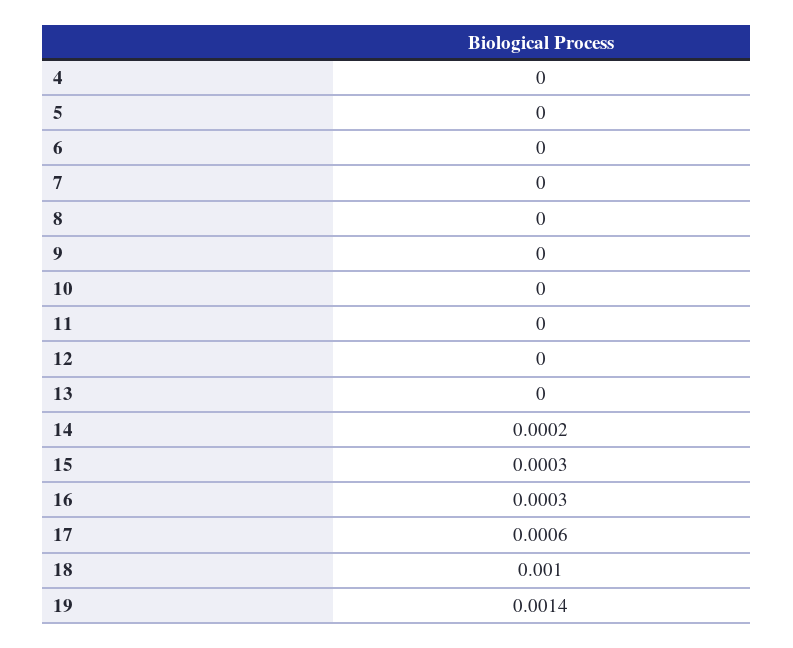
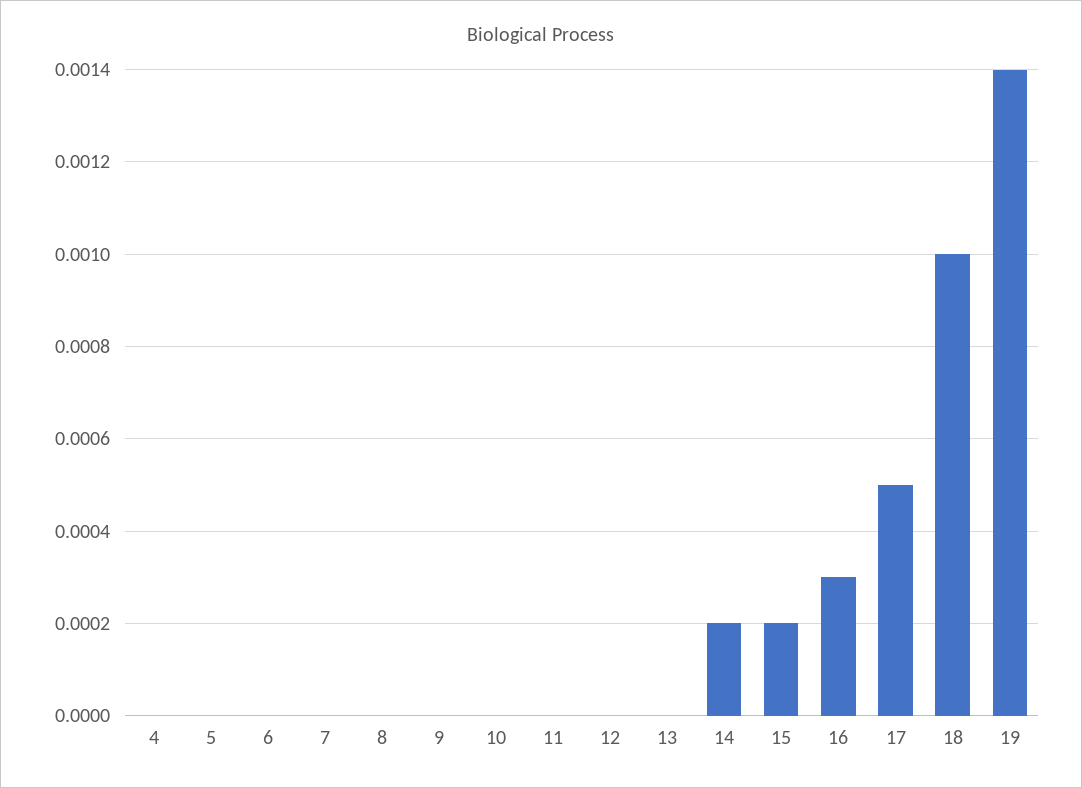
15: 0.0003 -> 0.0002
17: 0.0006 -> 0.0005

